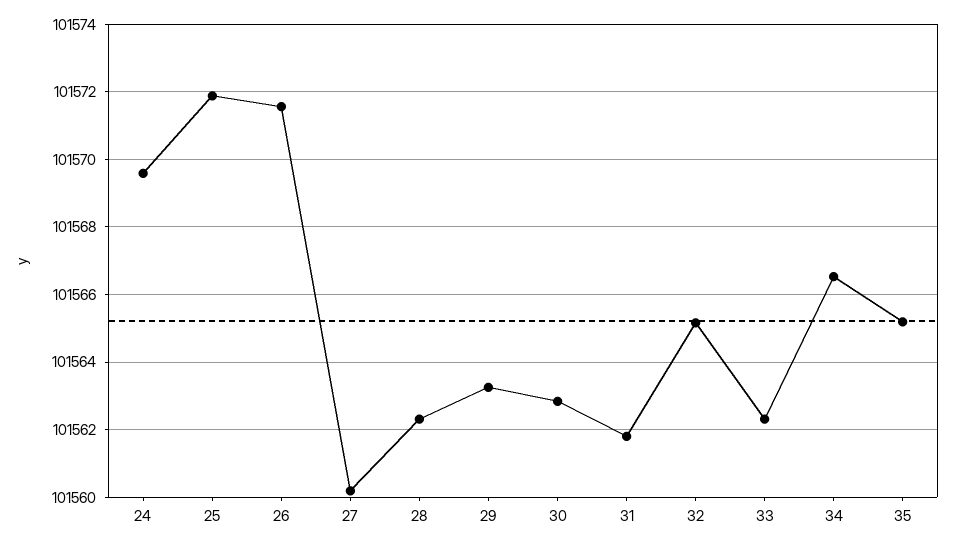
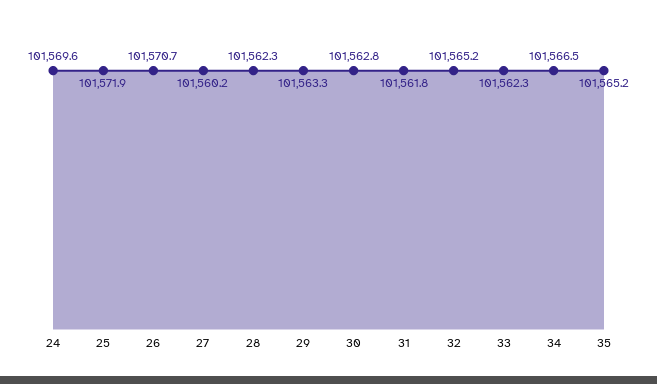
26: 101571.6 -> 101570.7

